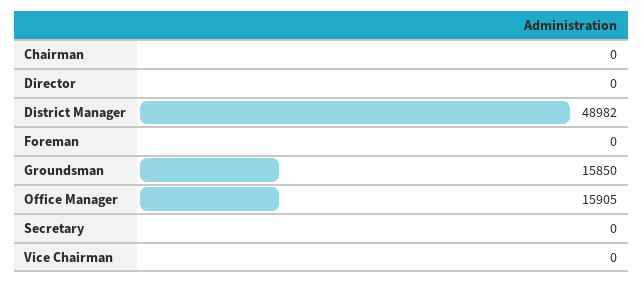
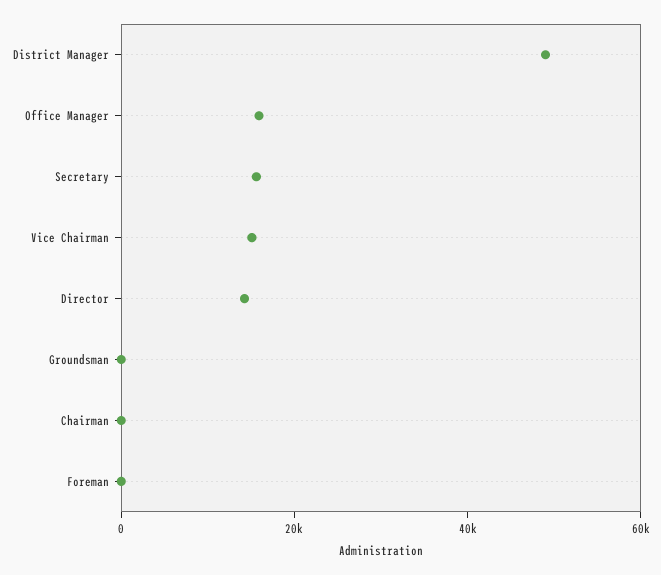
Director: 0 -> 15000
Groundsman: 15850 -> 0
Secretary: 0 -> 15000
Vice Chairman: 0 -> 15000

